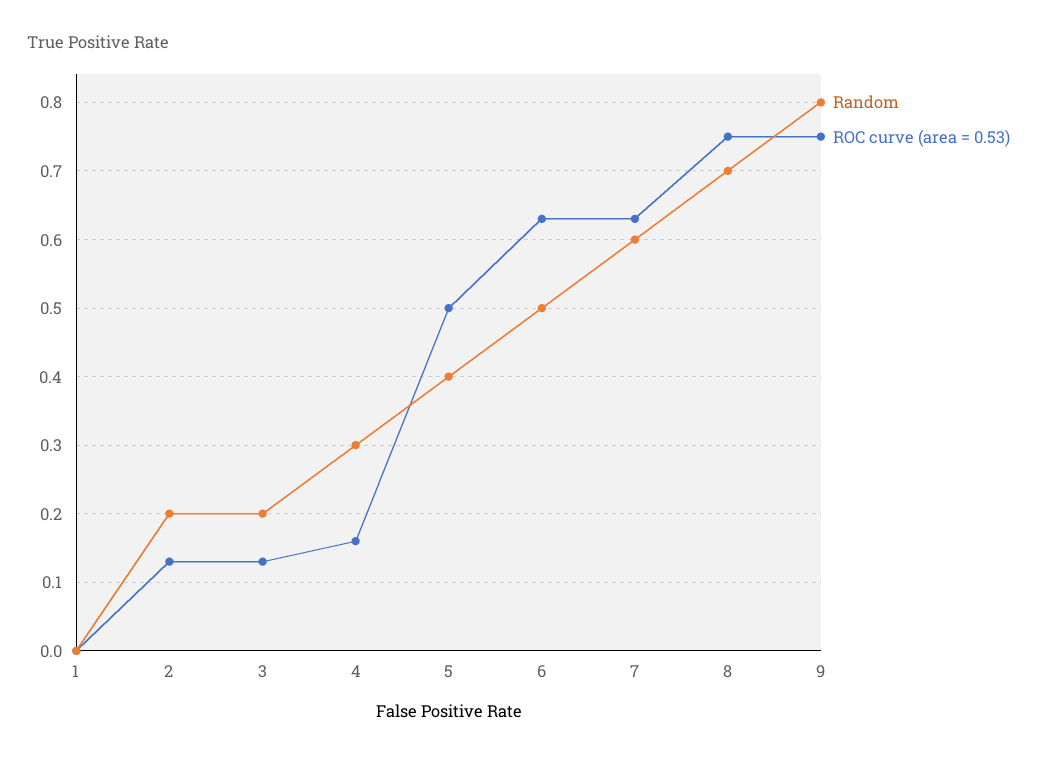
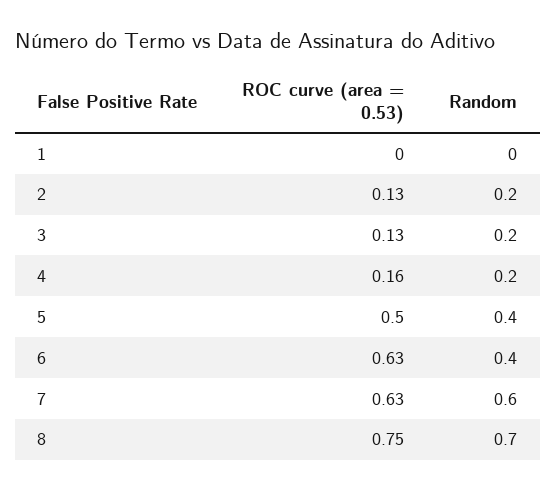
Random, 4: 0.3 -> 0.2
Random, 6: 0.5 -> 0.4
Random, 9: 0.8 -> none
ROC curve (area = 0.53), 9: 0.75 -> none

